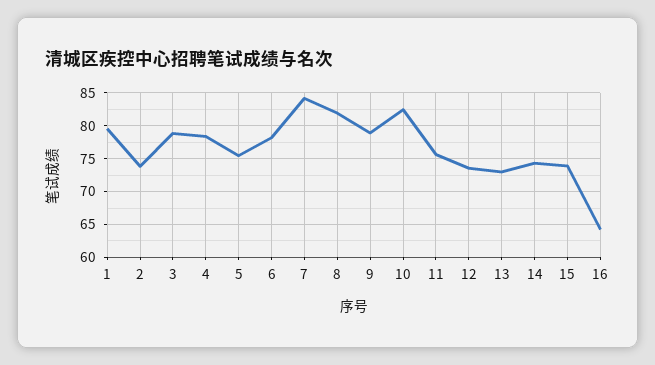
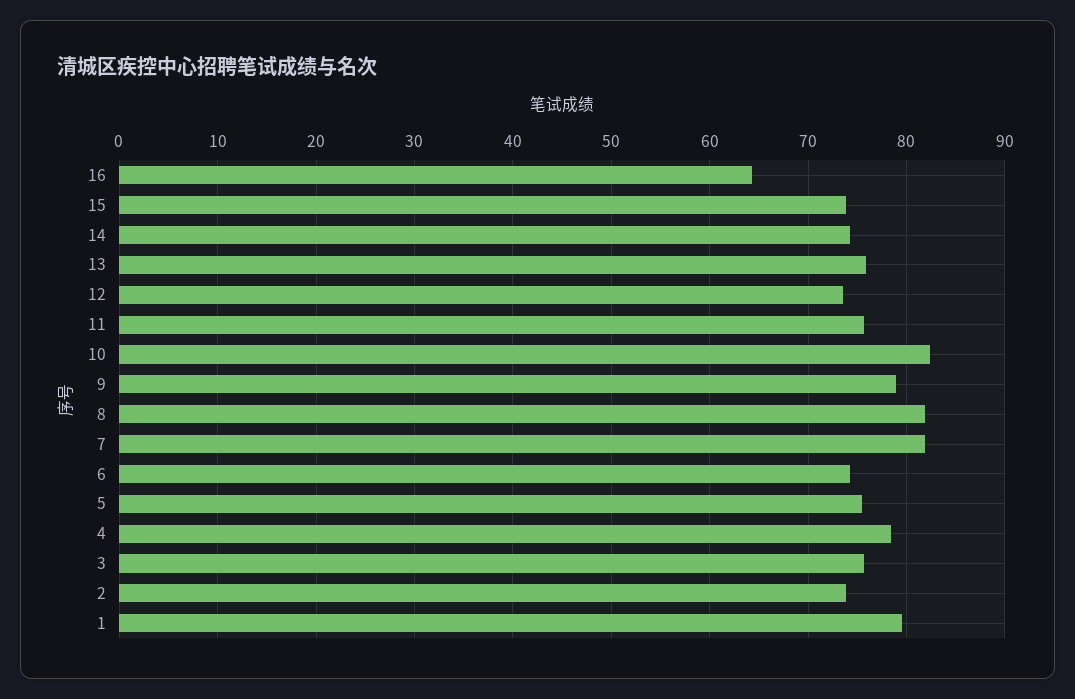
3: 79 -> 76
6: 78 -> 74
7: 84 -> 82
13: 73 -> 76

